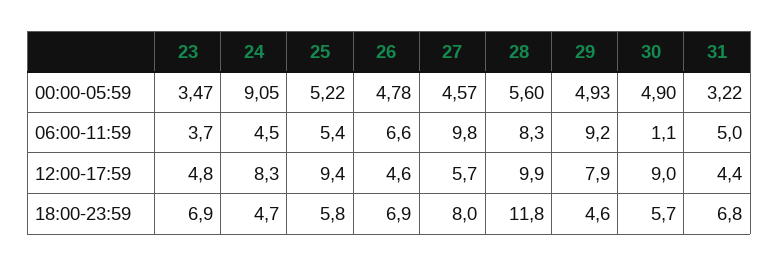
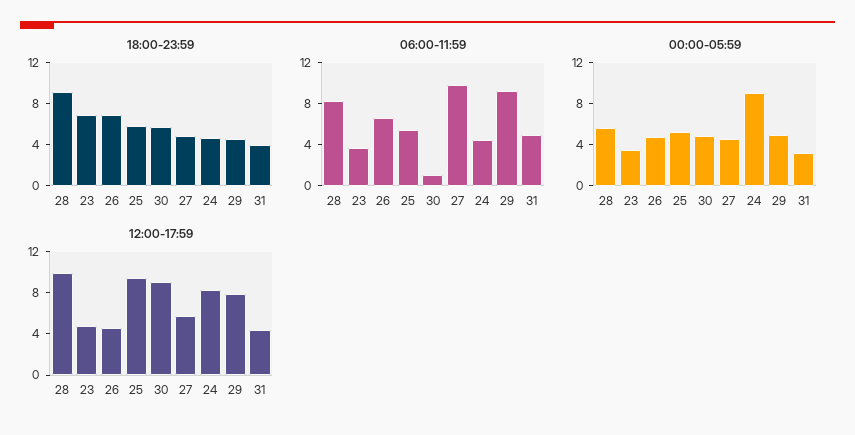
18:00-23:59, 27: 8 -> 5
18:00-23:59, 28: 11.8 -> 9
18:00-23:59, 31: 6.8 -> 4

